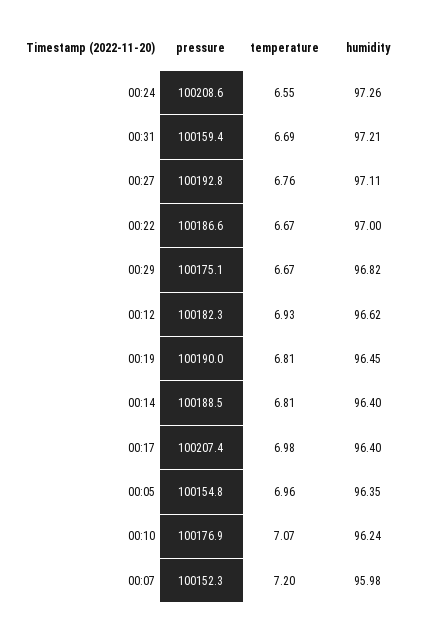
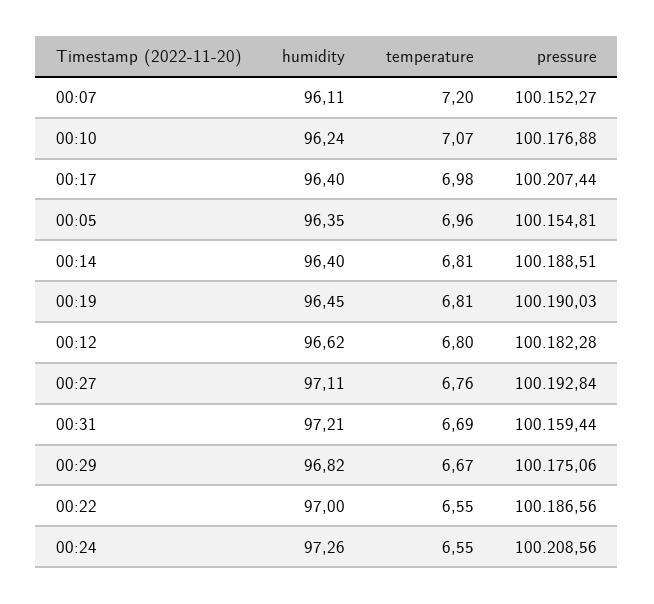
temperature, 00:22: 6.67 -> 6.55
temperature, 00:12: 6.93 -> 6.8
humidity, 00:07: 95.98 -> 96.11

